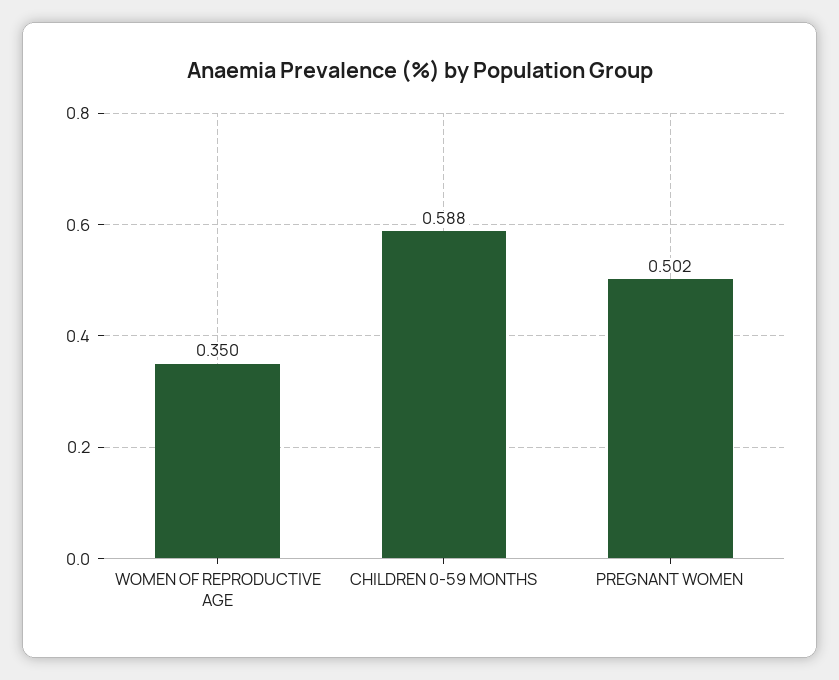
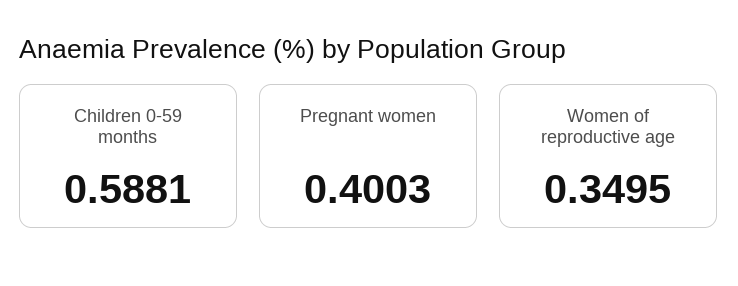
PREGNANT WOMEN: 0.502 -> 0.4003

